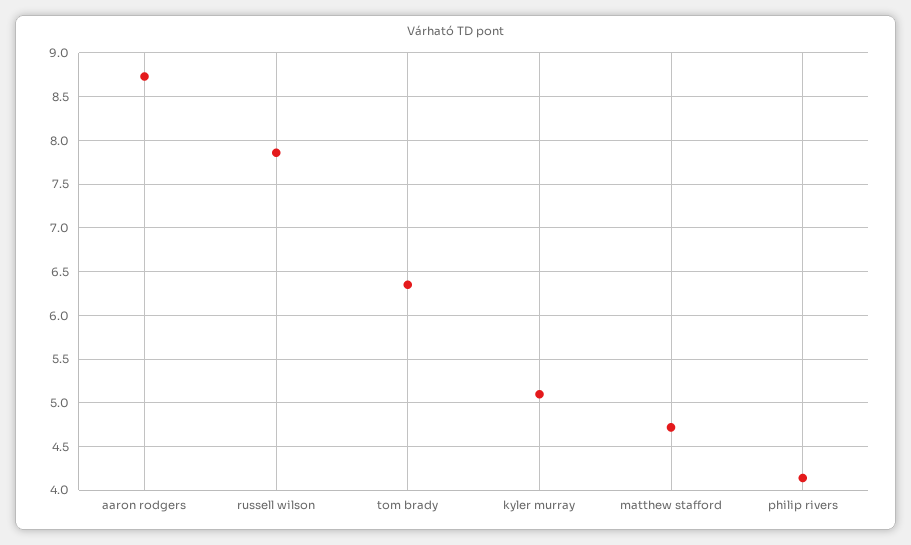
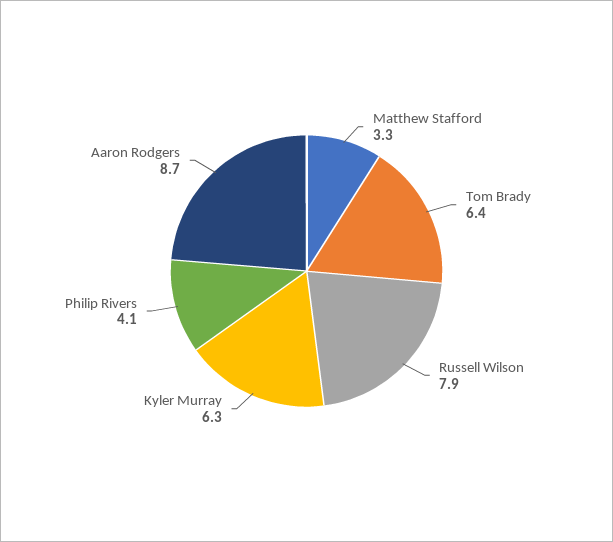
kyler murray: 5.1 -> 6.3
matthew stafford: 4.7 -> 3.3

